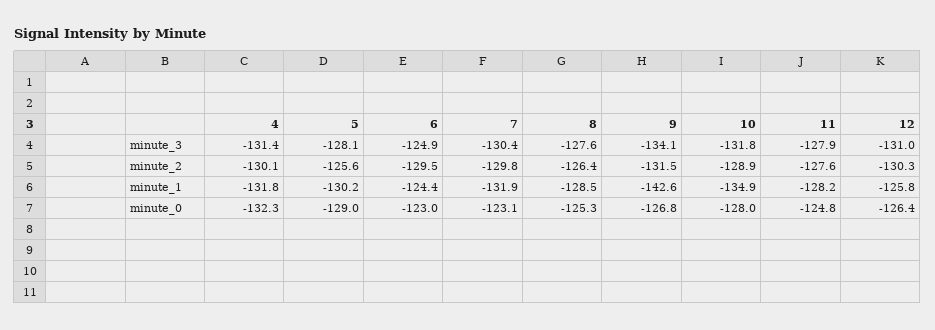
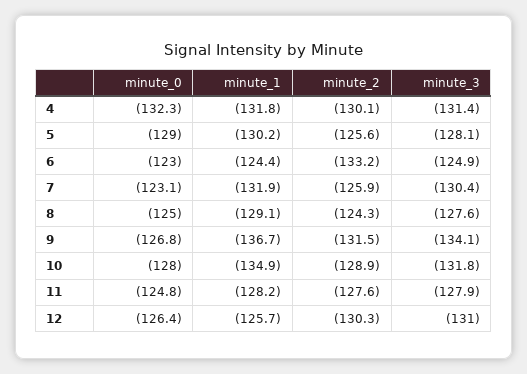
6, minute_2: -129.5 -> -133.2
7, minute_2: -129.8 -> -125.9
8, minute_2: -126.4 -> -124.3
8, minute_1: -128.5 -> -129.1
9, minute_1: -142.6 -> -136.7
12, minute_1: -125.8 -> -125.7
8, minute_0: -125.3 -> -125

